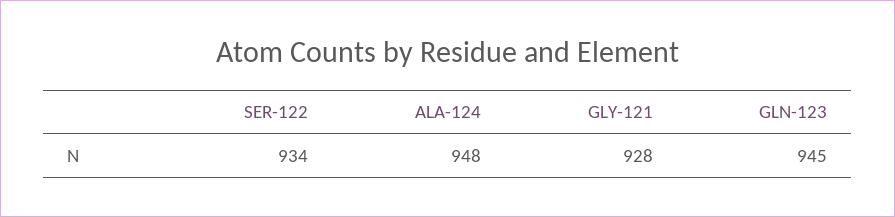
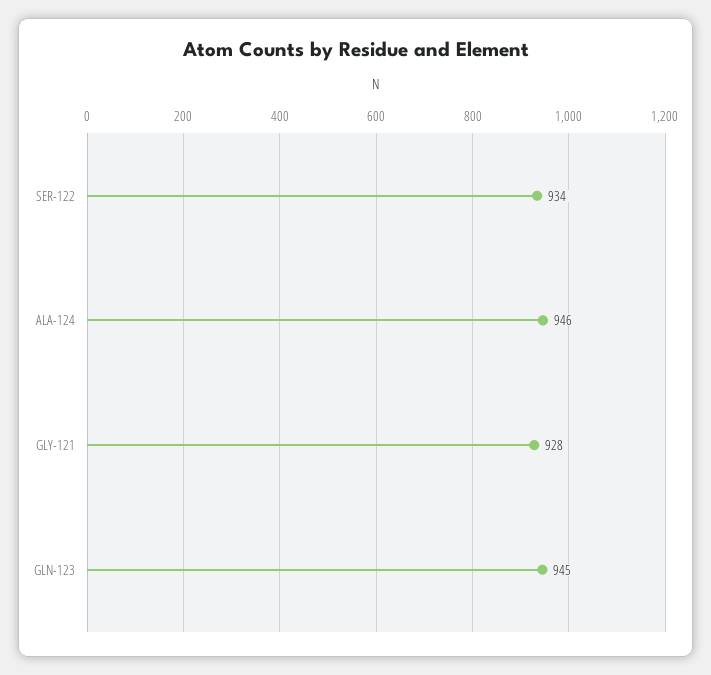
ALA-124: 948 -> 946

